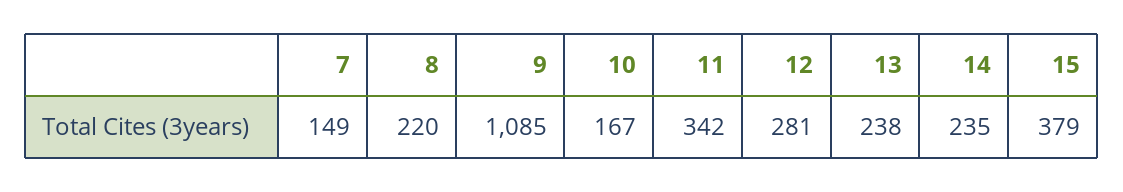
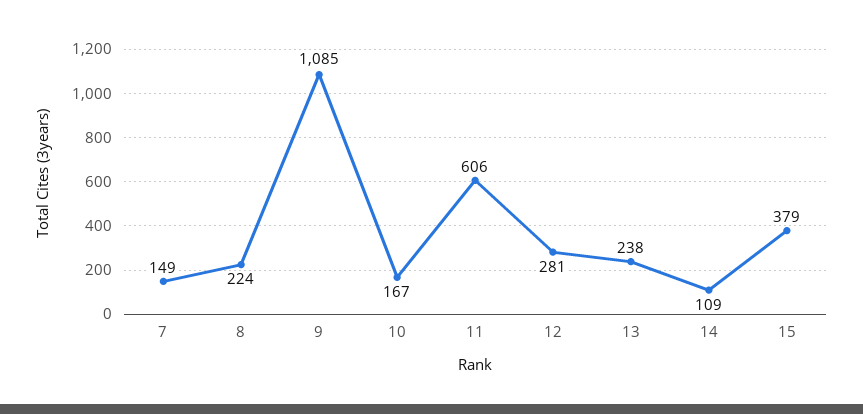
8: 220 -> 224
11: 342 -> 606
14: 235 -> 109

